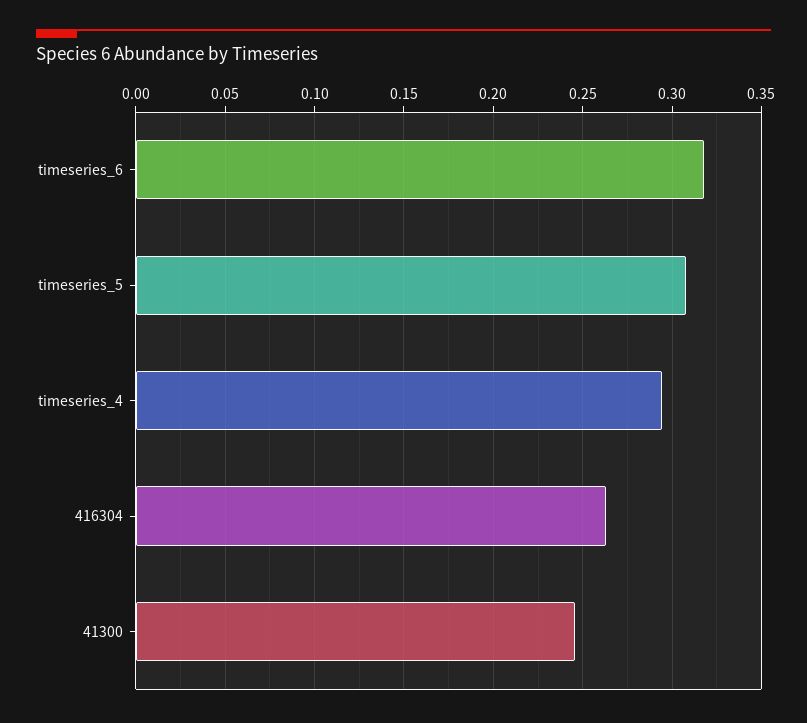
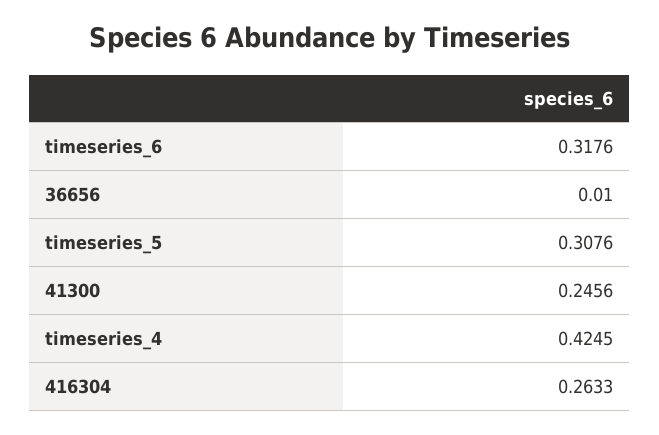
timeseries_4: 0.295 -> 0.4245
36656: none -> 0.01

